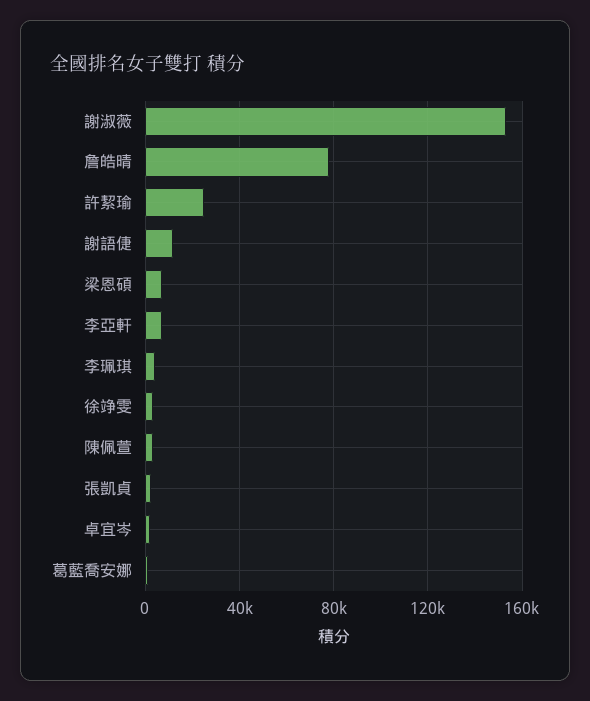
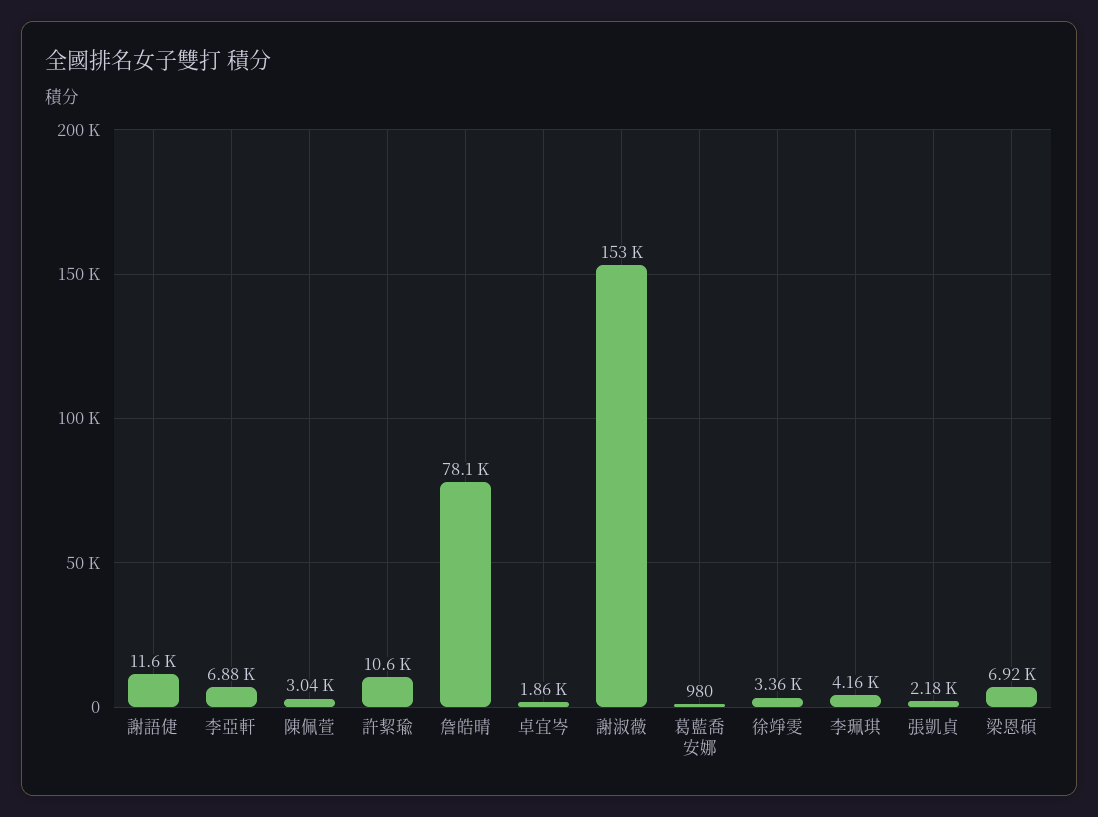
許絜瑜: 25000 -> 10600

